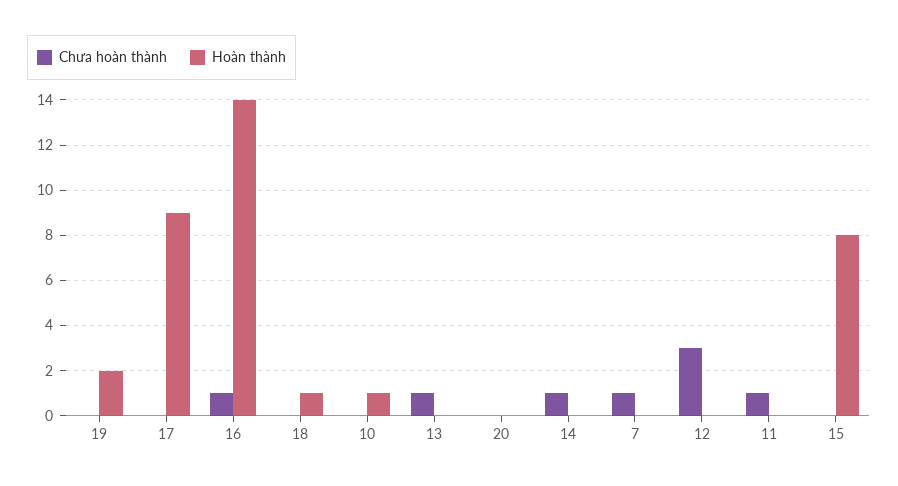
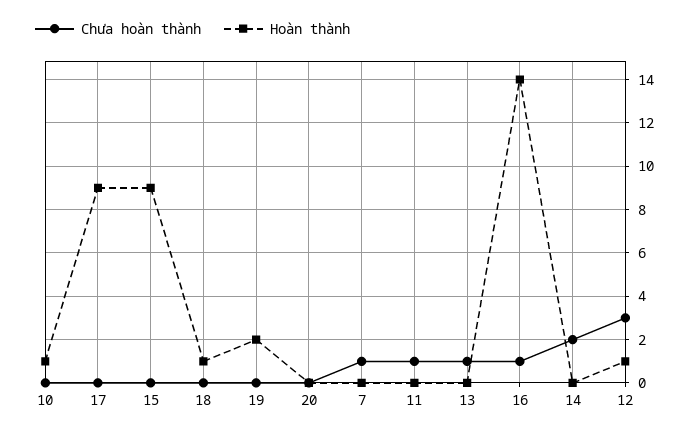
Chưa hoàn thành, 14: 1 -> 2
Hoàn thành, 12: 0 -> 1
Hoàn thành, 15: 8 -> 9

